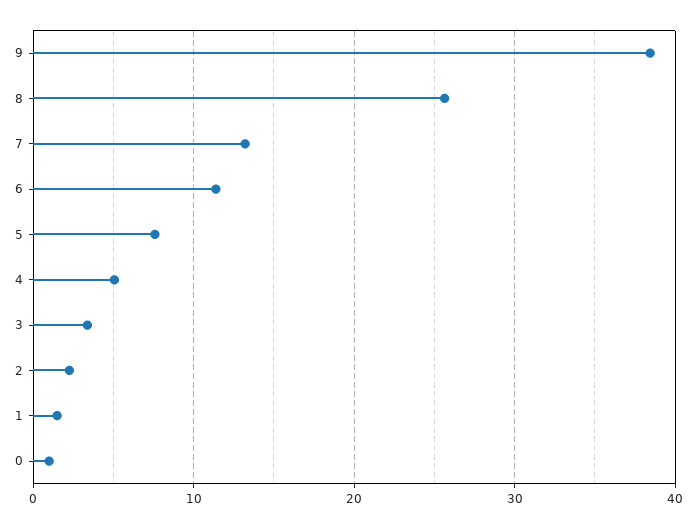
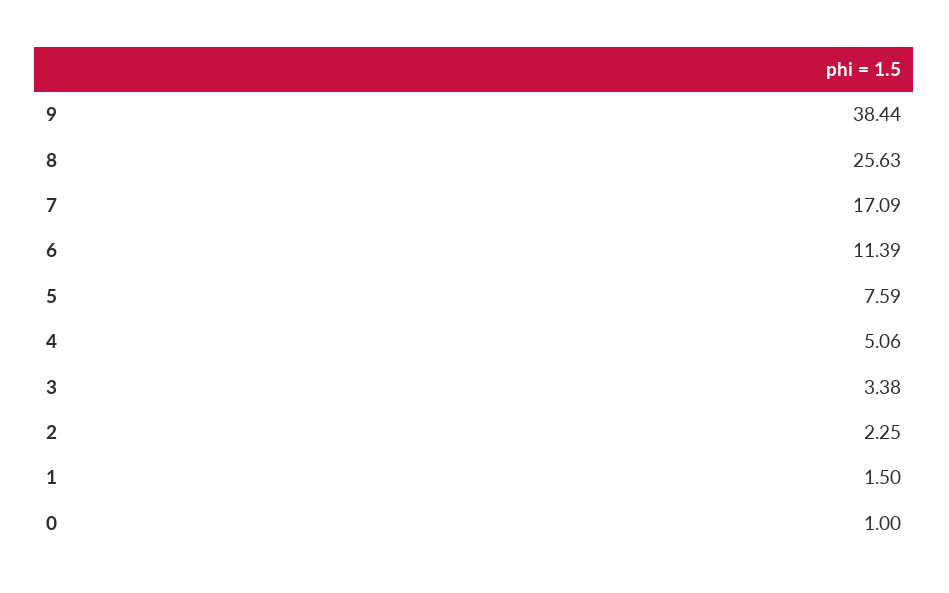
7: 13 -> 17.09

